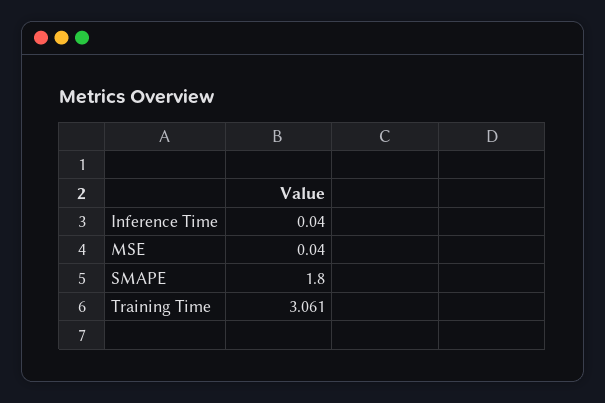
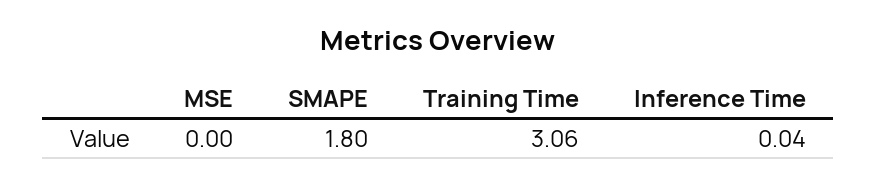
MSE: 0.04 -> 0

